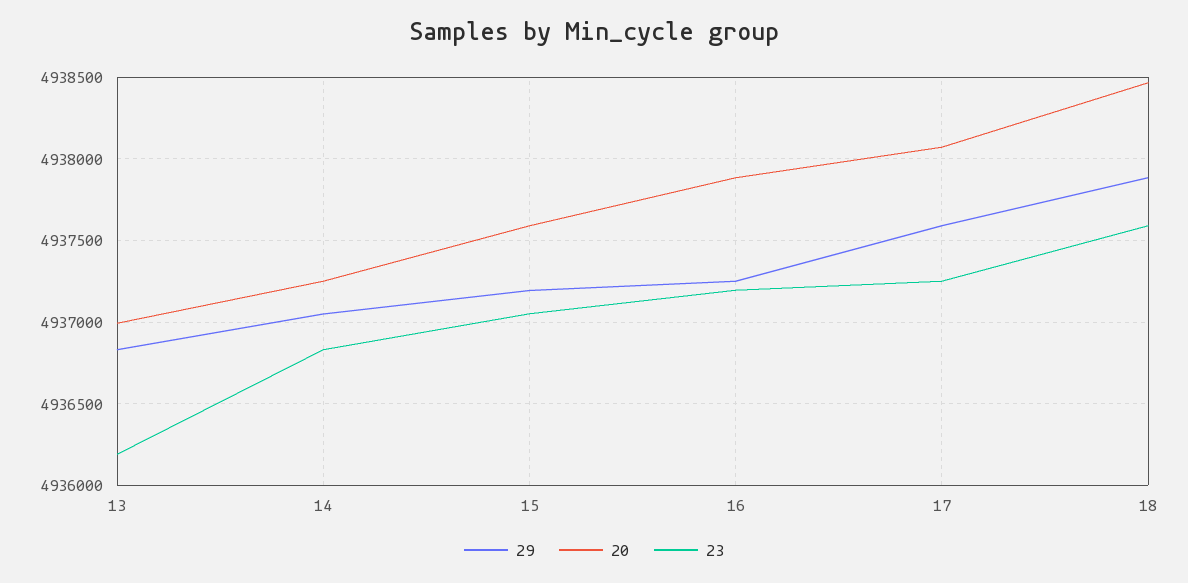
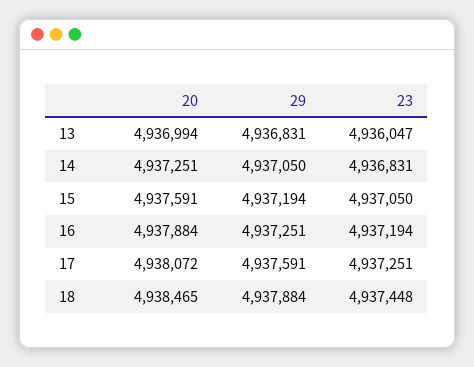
23, 13: 4936200 -> 4936047
23, 18: 4937600 -> 4937448

